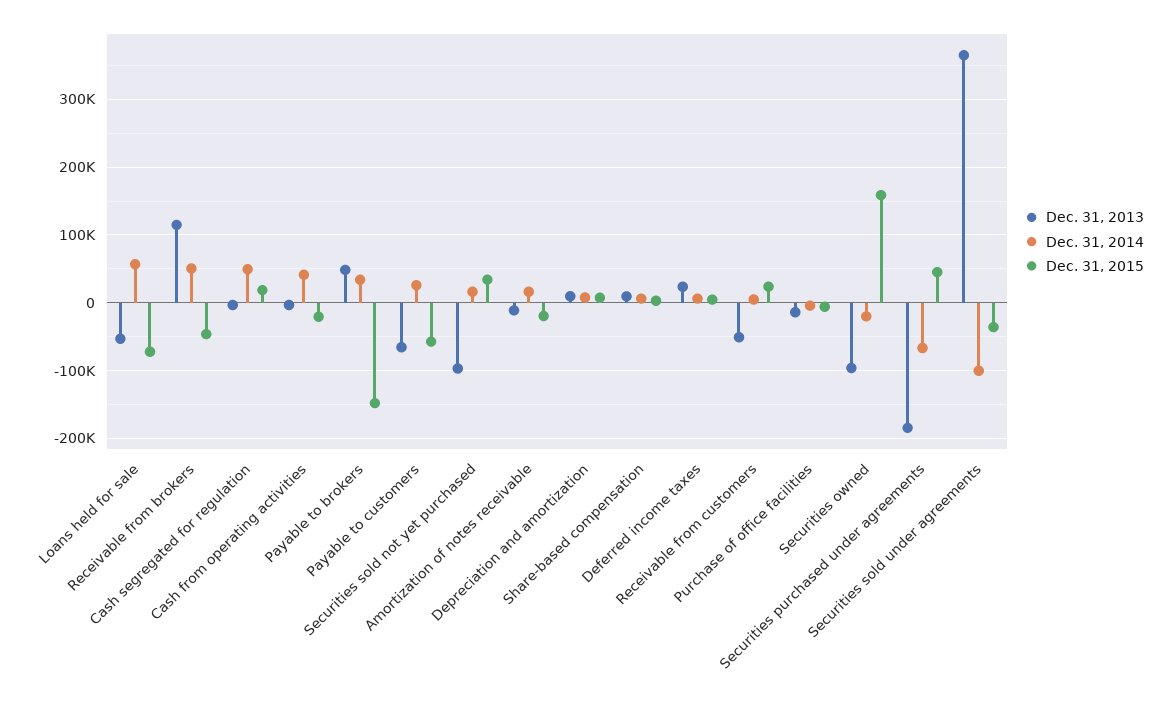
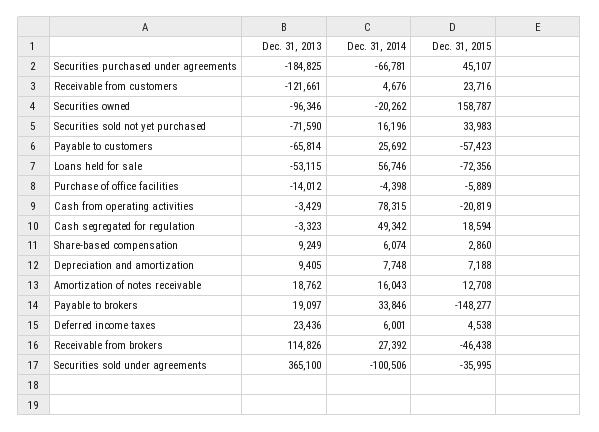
Dec. 31, 2014, Receivable from brokers: 50000 -> 27392
Dec. 31, 2014, Cash from operating activities: 40000 -> 78315
Dec. 31, 2013, Payable to brokers: 50000 -> 19097
Dec. 31, 2013, Securities sold not yet purchased: -100000 -> -71590
Dec. 31, 2013, Amortization of notes receivable: -10000 -> 18762
Dec. 31, 2015, Amortization of notes receivable: -20000 -> 12708
Dec. 31, 2013, Receivable from customers: -50000 -> -121661

